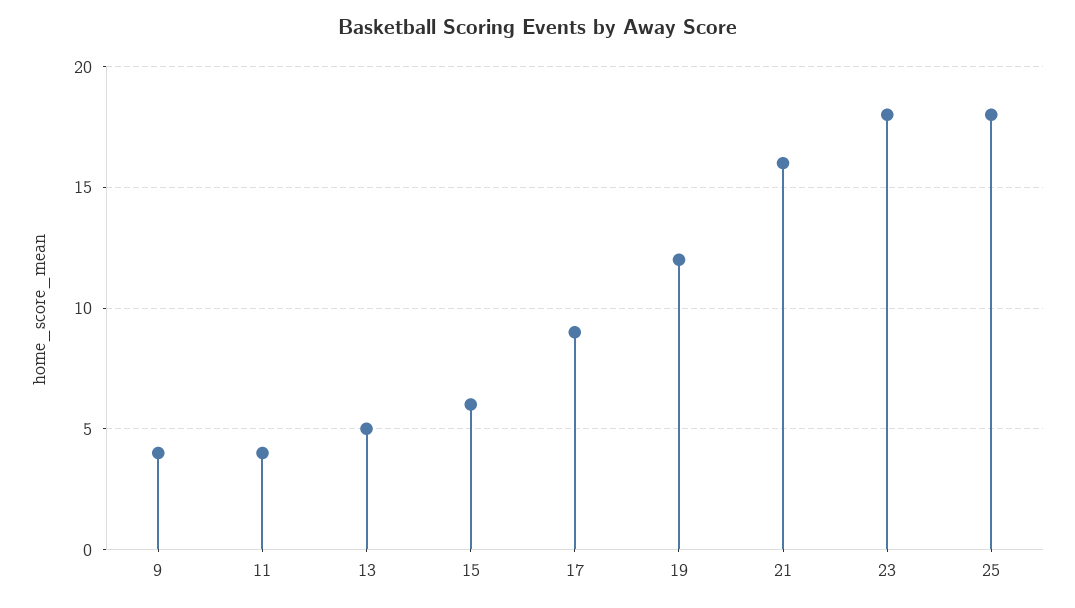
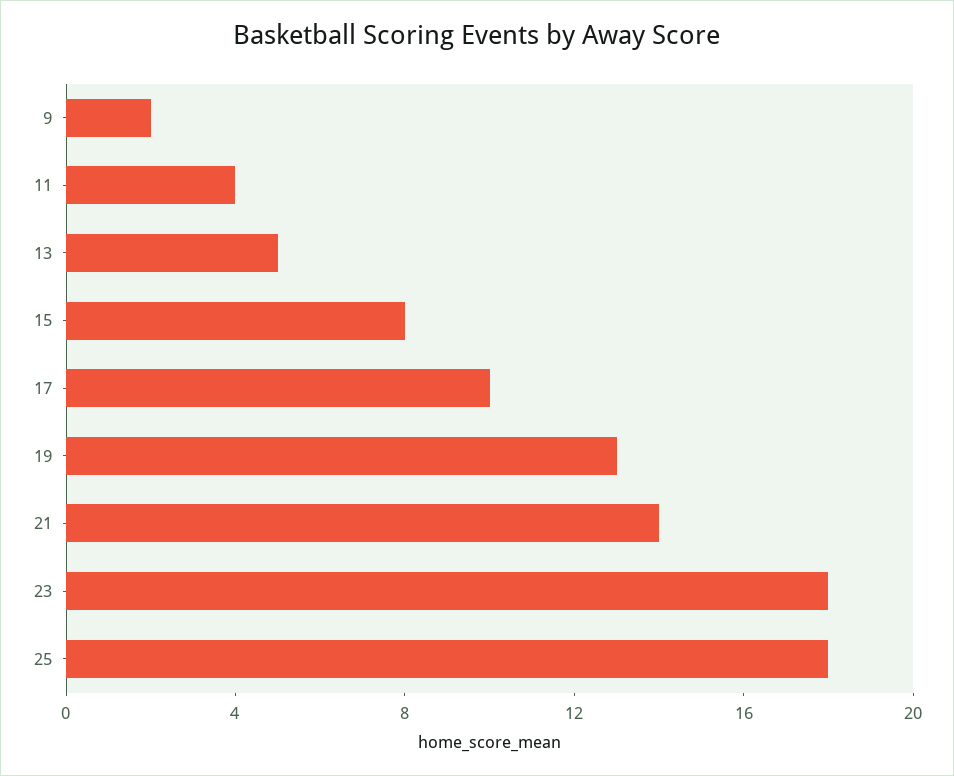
9: 4 -> 2
15: 6 -> 8
17: 9 -> 10
19: 12 -> 13
21: 16 -> 14

